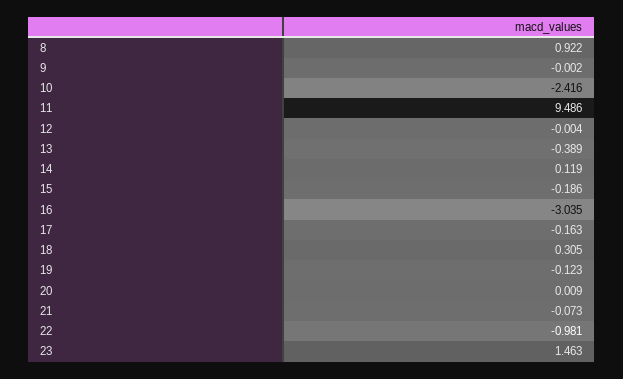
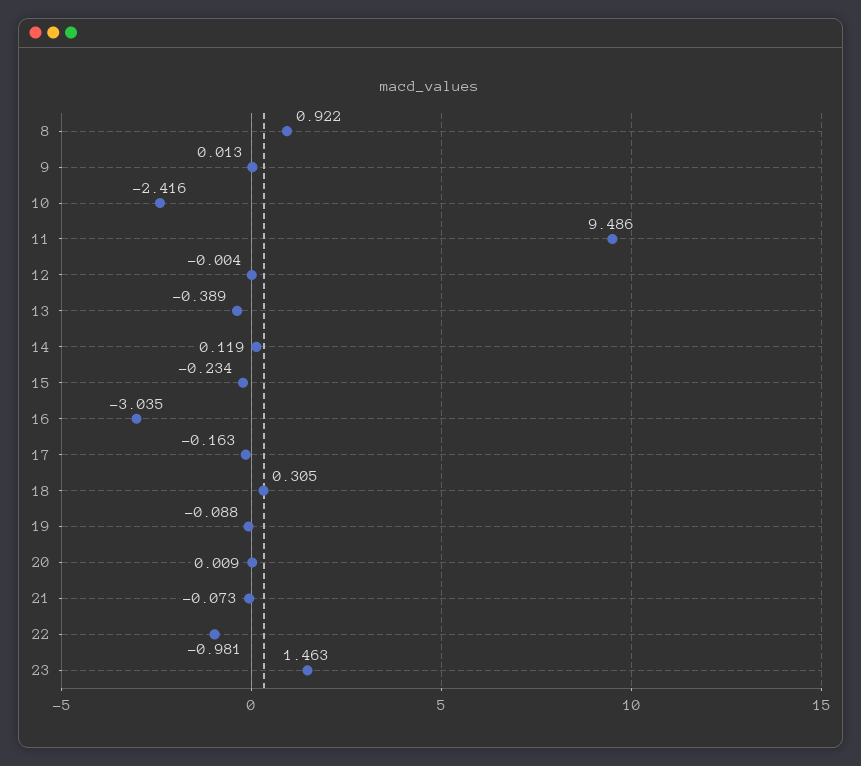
9: -0.002 -> 0.013
15: -0.186 -> -0.234
19: -0.123 -> -0.088

